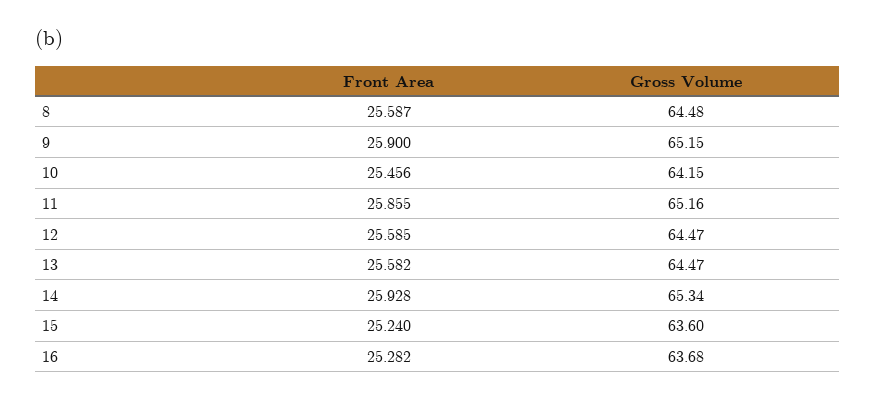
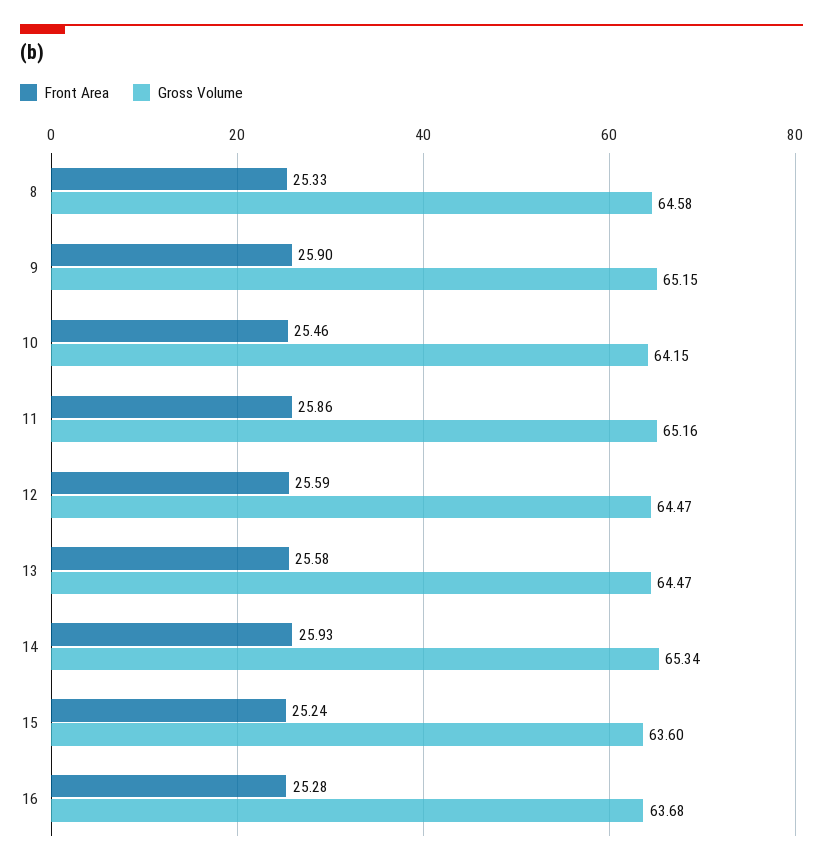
Front Area, 8: 25.587 -> 25.33
Gross Volume, 8: 64.48 -> 64.58

